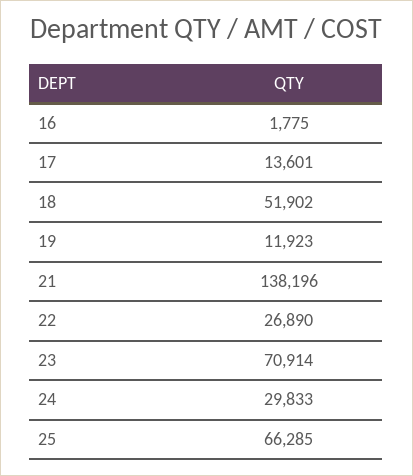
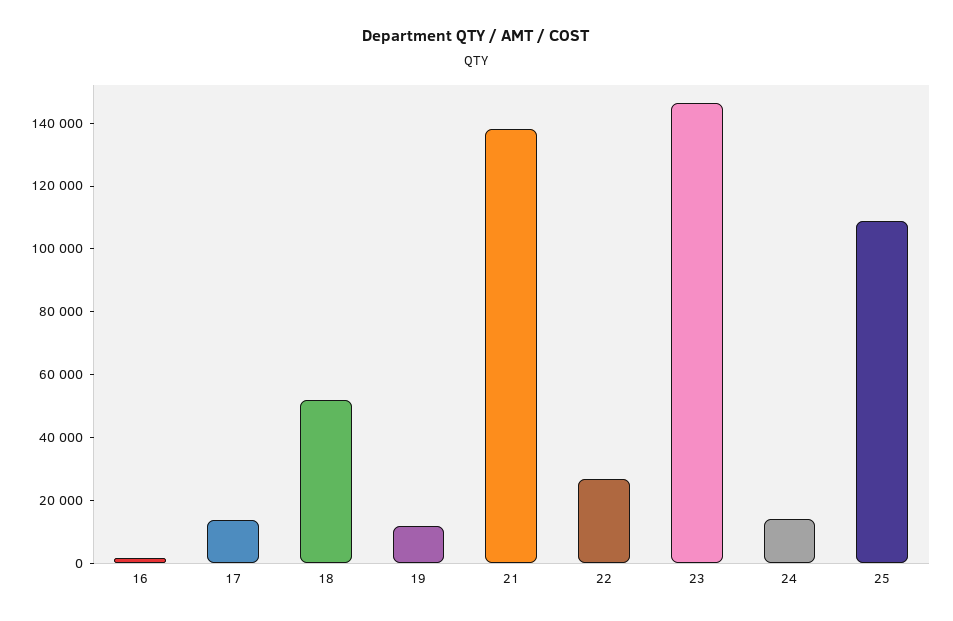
23: 70914 -> 145000
24: 29833 -> 15000
25: 66285 -> 110000

